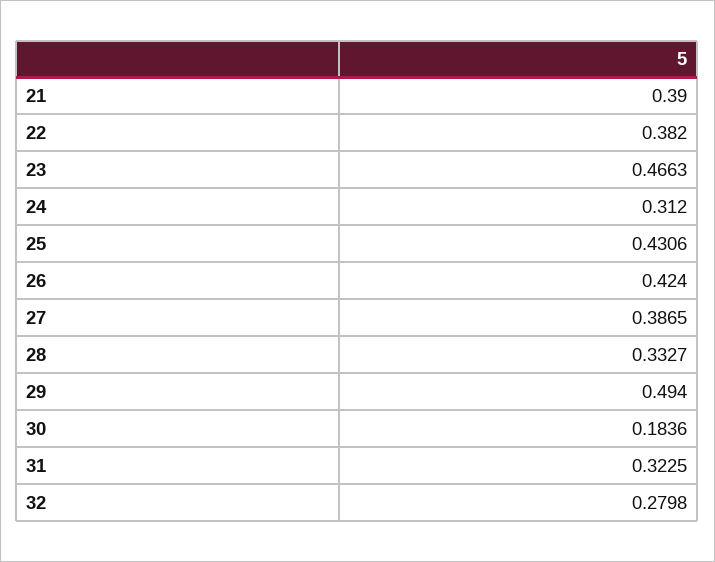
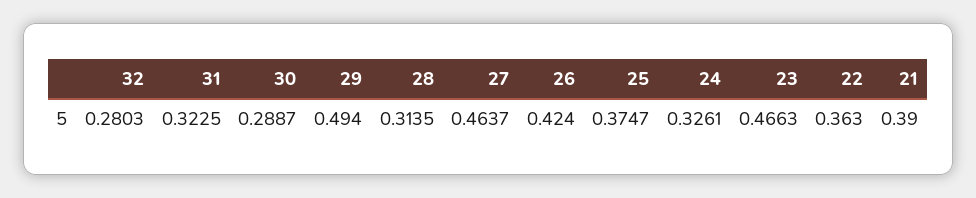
22: 0.382 -> 0.363
24: 0.312 -> 0.3261
25: 0.4306 -> 0.3747
27: 0.3865 -> 0.4637
28: 0.3327 -> 0.3135
30: 0.1836 -> 0.2887
32: 0.2798 -> 0.2803

